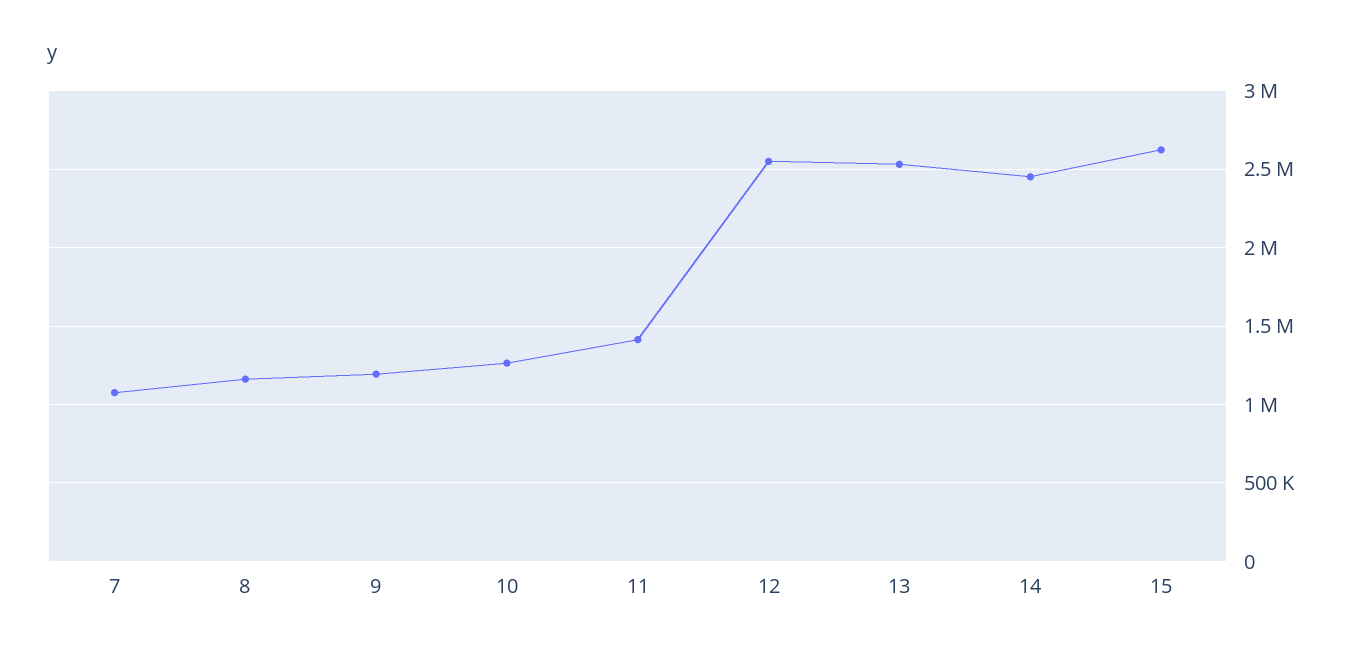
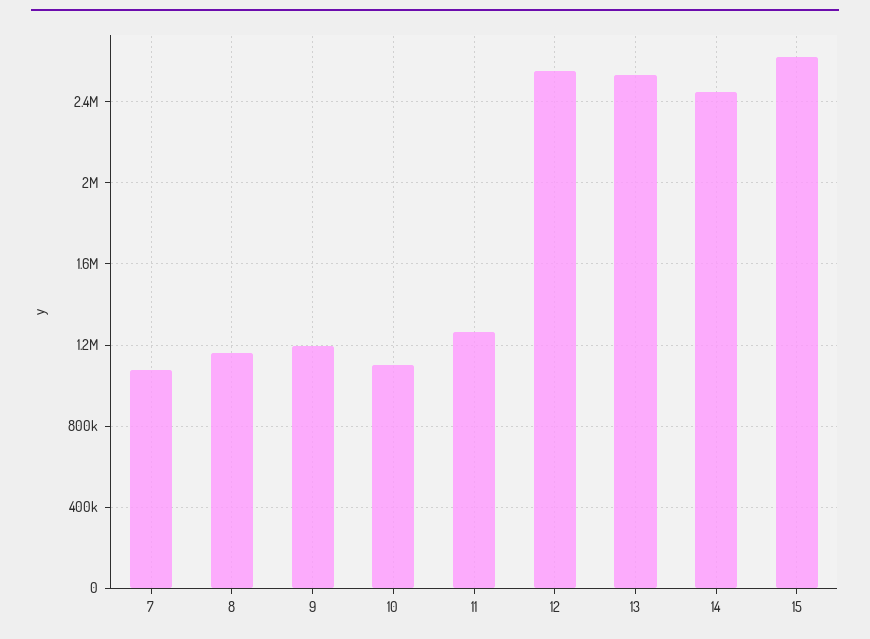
10: 1250000 -> 1100000
11: 1400000 -> 1250000

